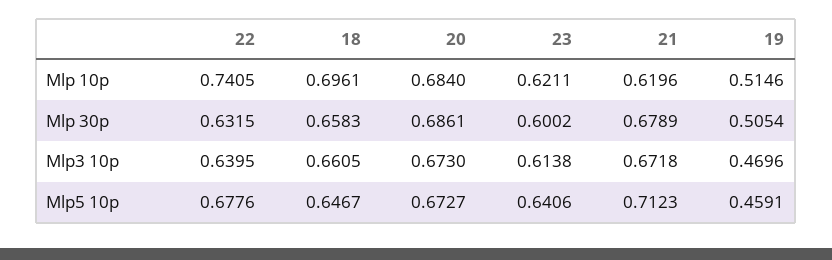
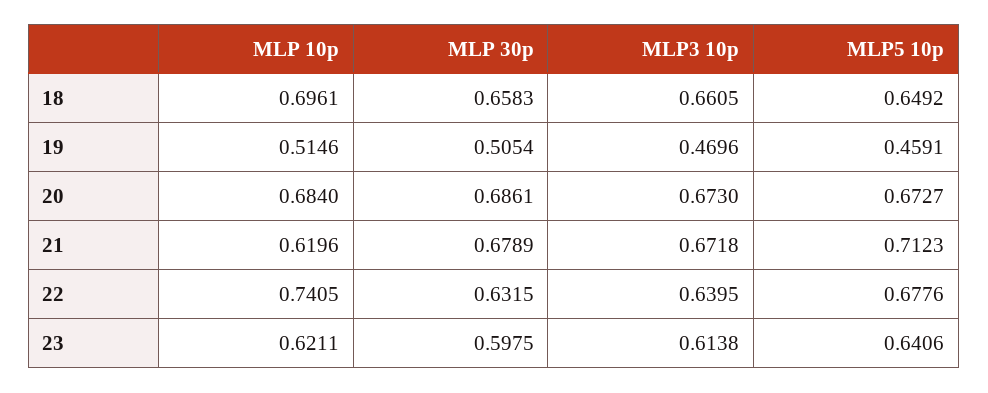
23, Mlp 30p: 0.6002 -> 0.5975
18, Mlp5 10p: 0.6467 -> 0.6492

